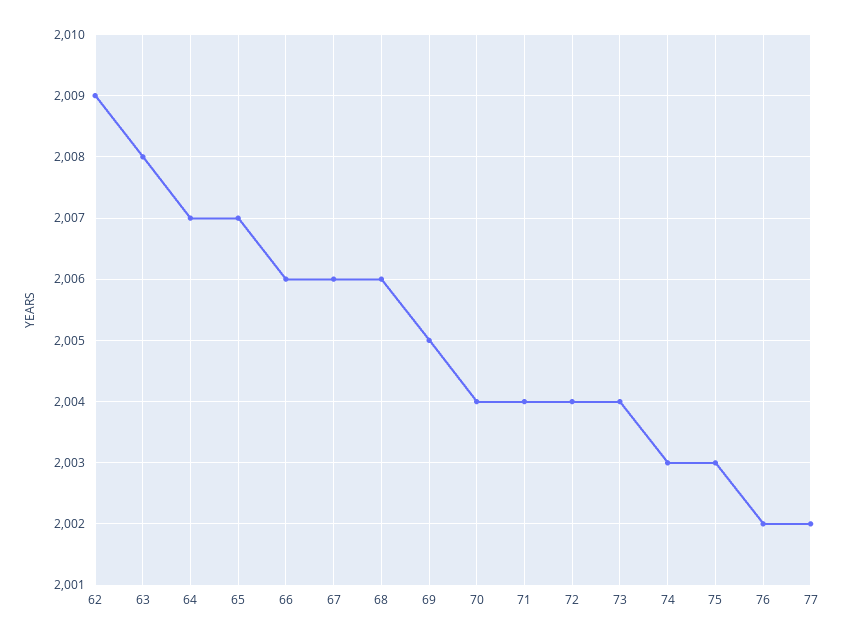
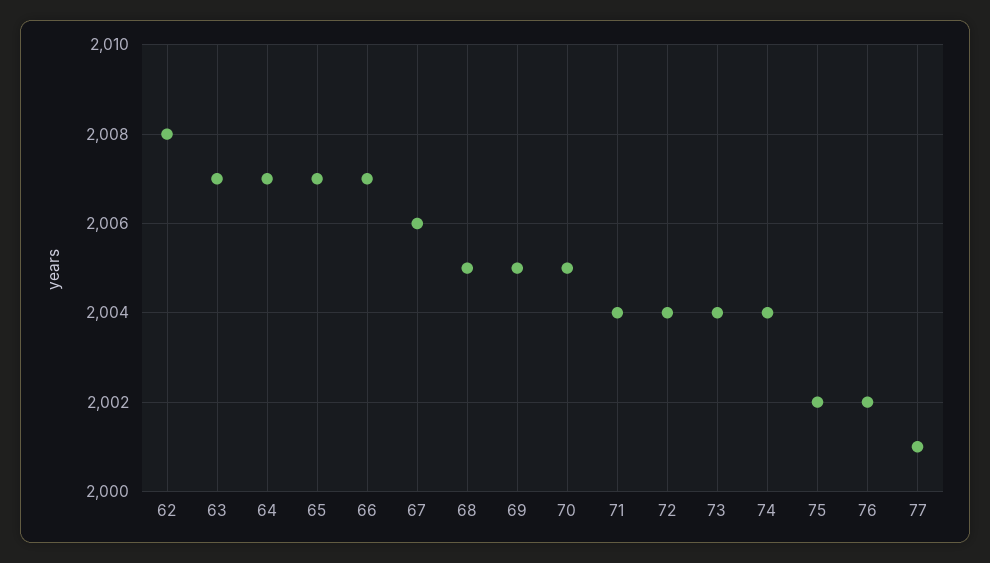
62: 2009 -> 2008
63: 2008 -> 2007
66: 2006 -> 2007
68: 2006 -> 2005
70: 2004 -> 2005
74: 2003 -> 2004
75: 2003 -> 2002
77: 2002 -> 2001

